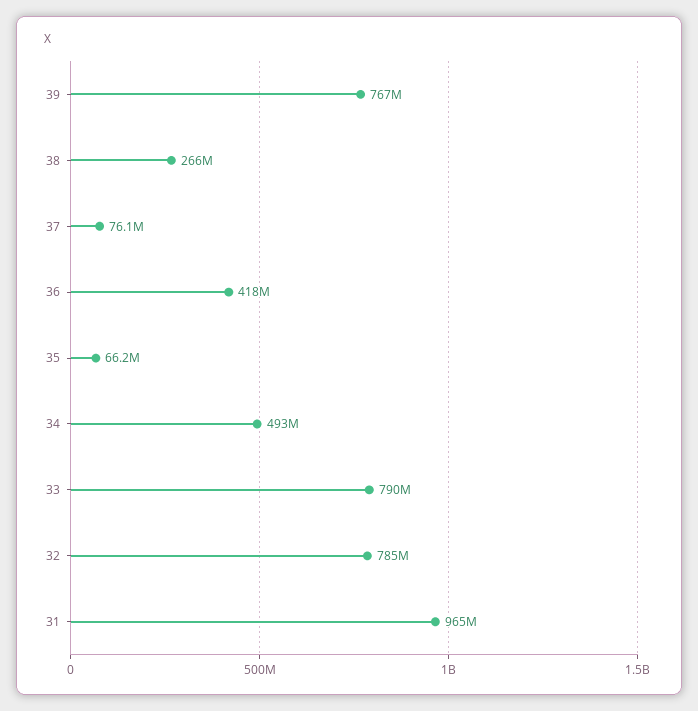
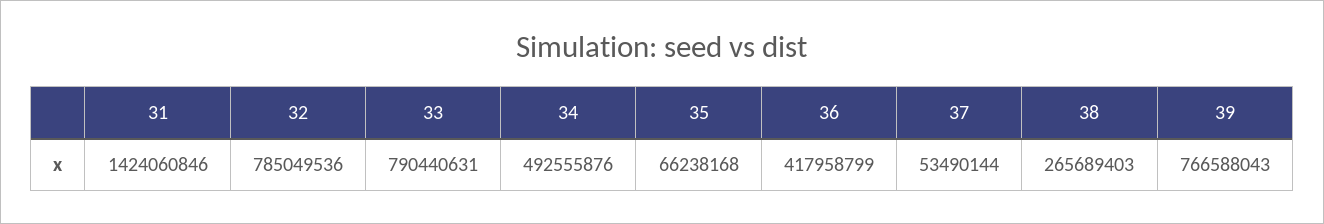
37: 76100000 -> 53490144
31: 965000000 -> 1424060846

